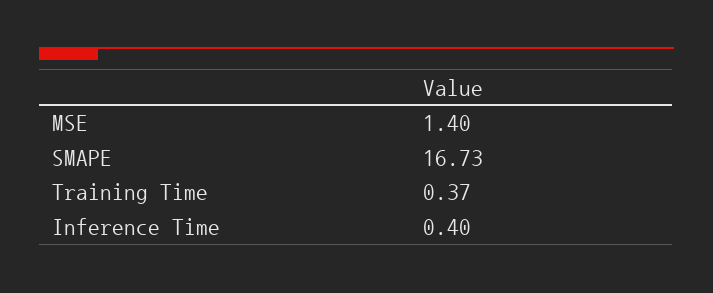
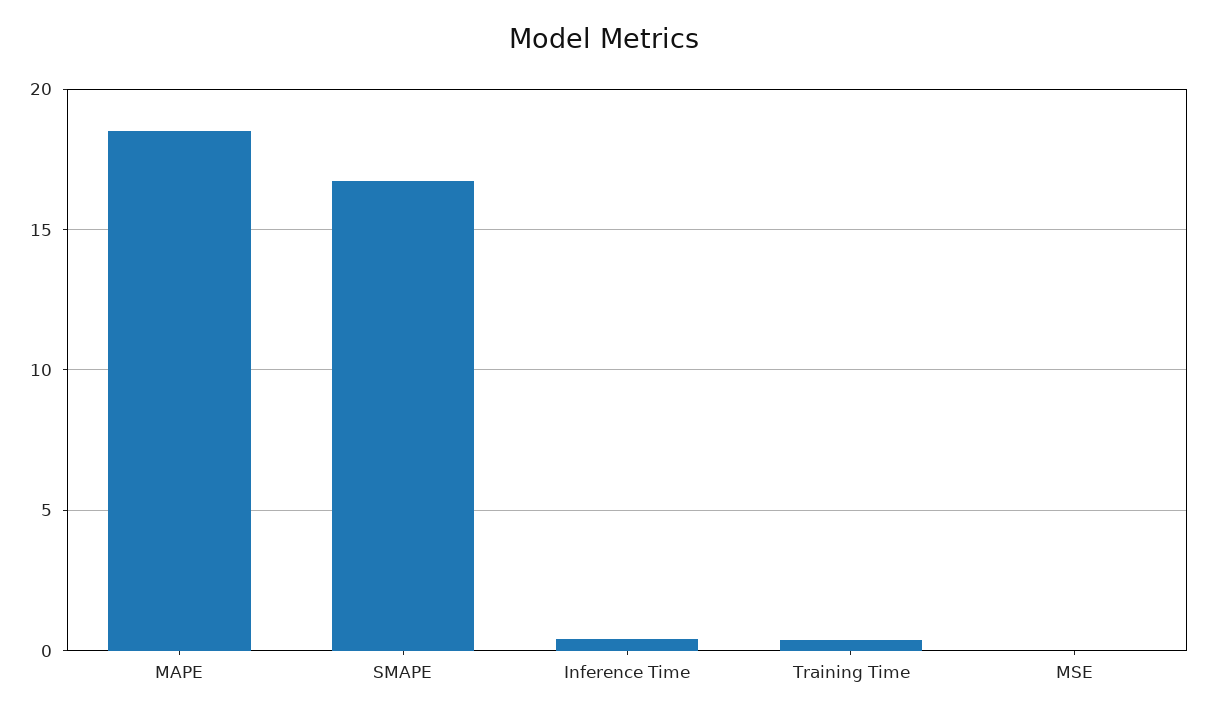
MSE: 1.4 -> 0
MAPE: none -> 18.5

